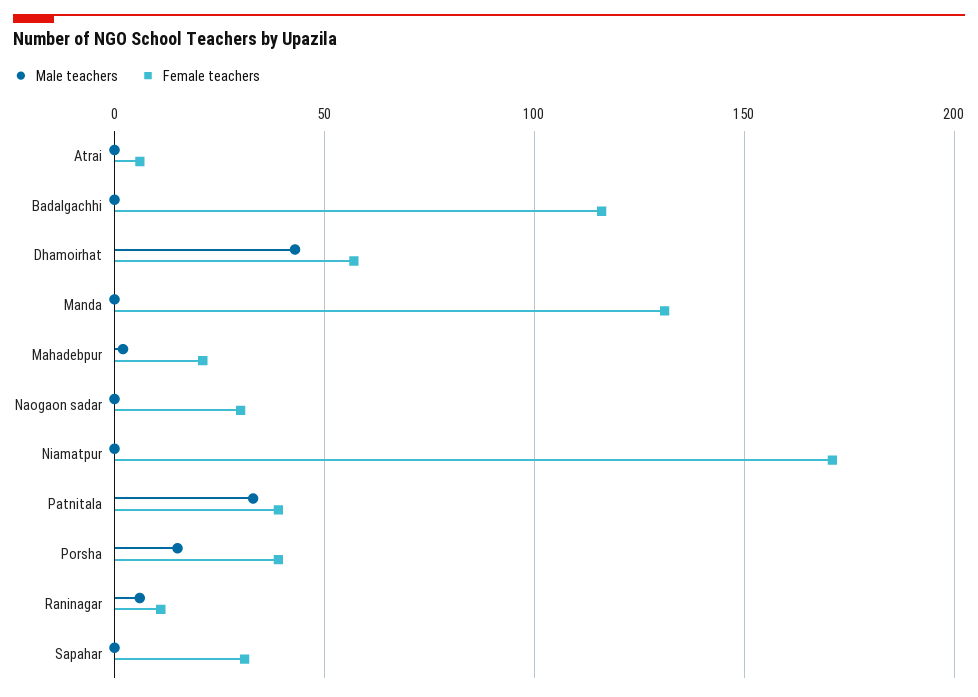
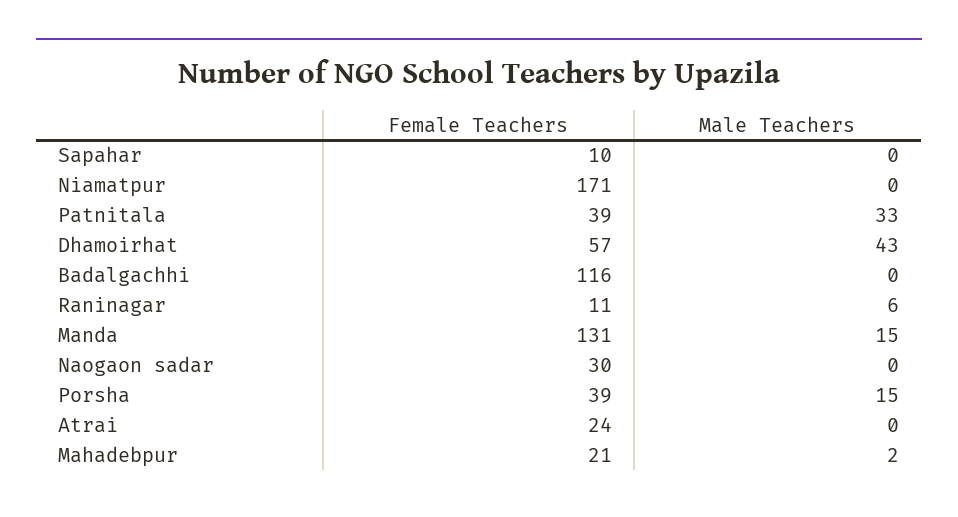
Female teachers, Atrai: 5 -> 24
Male teachers, Manda: 0 -> 15
Female teachers, Sapahar: 30 -> 10

